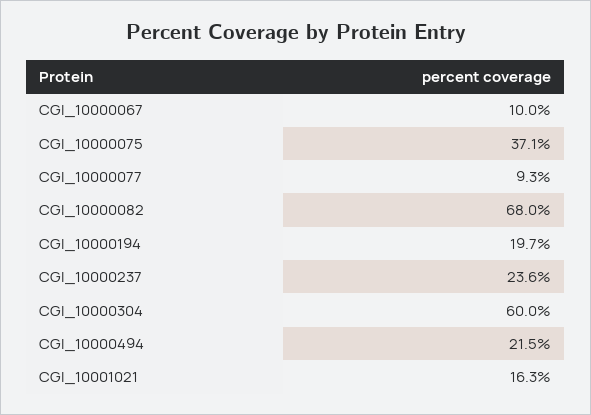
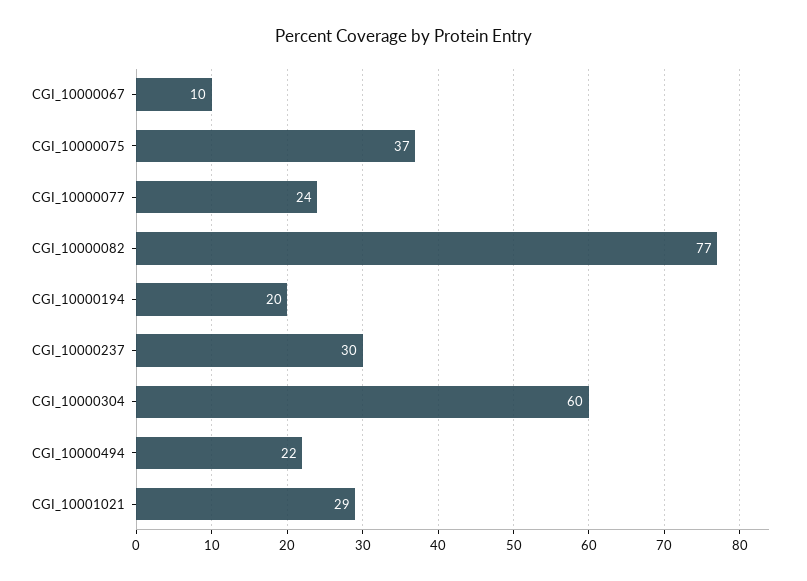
CGI_10000077: 9.3 -> 24
CGI_10000082: 68 -> 77
CGI_10000237: 23.6 -> 30
CGI_10001021: 16.3 -> 29

